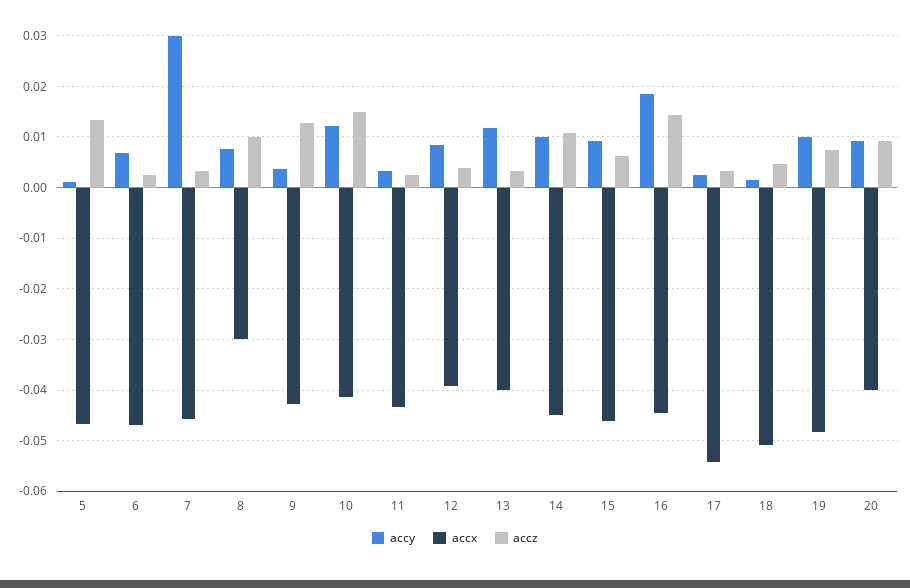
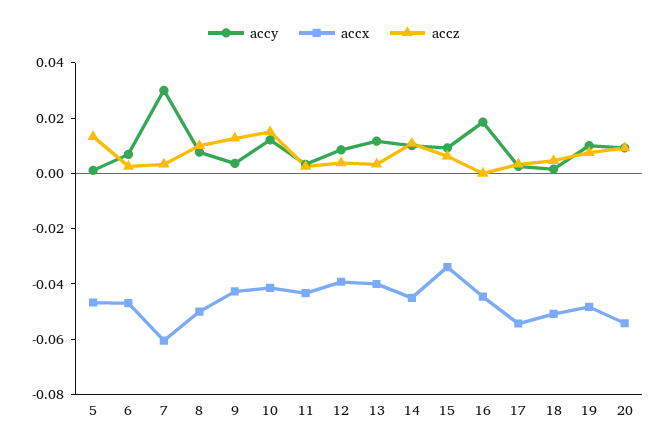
accx, 7: -0.046 -> -0.06
accx, 8: -0.03 -> -0.05
accx, 15: -0.046 -> -0.035
accz, 16: 0.014 -> 0
accx, 20: -0.04 -> -0.055

